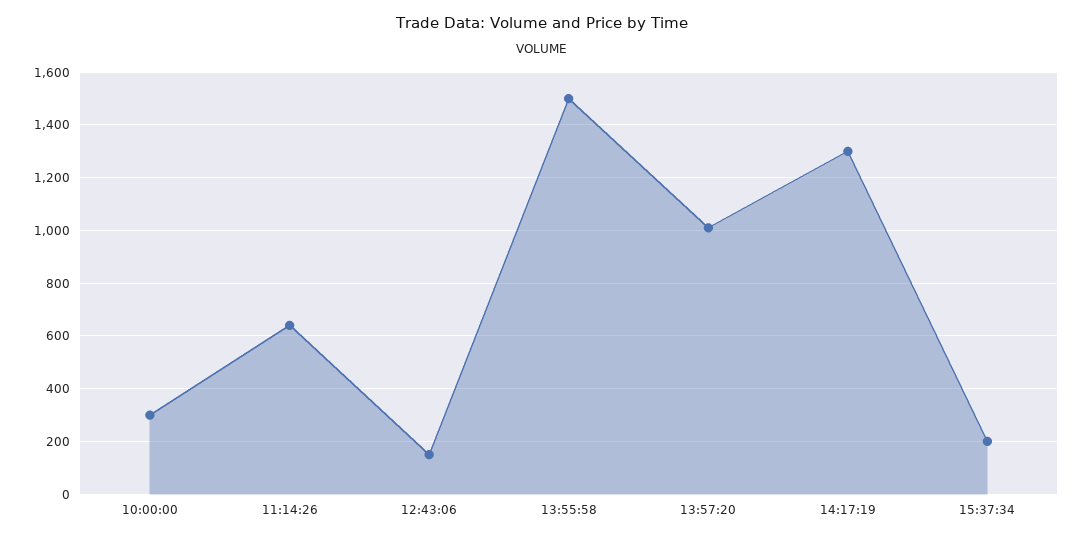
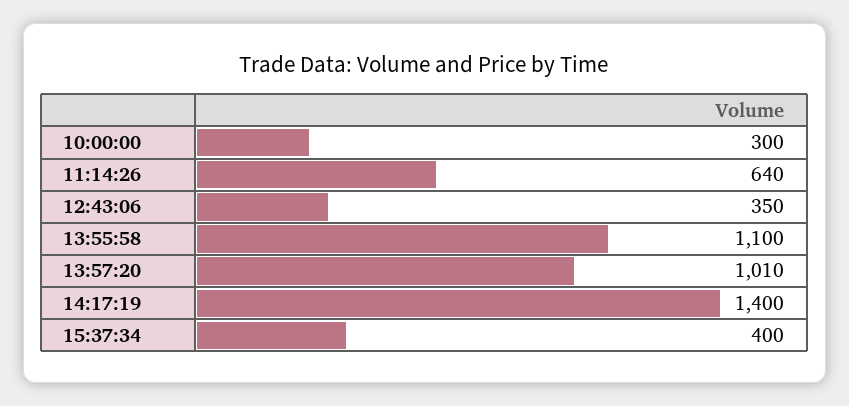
12:43:06: 150 -> 350
13:55:58: 1500 -> 1100
14:17:19: 1300 -> 1400
15:37:34: 200 -> 400

